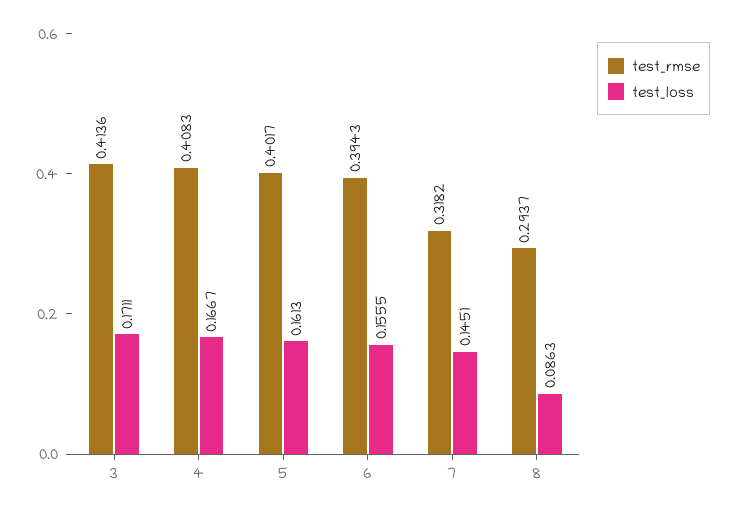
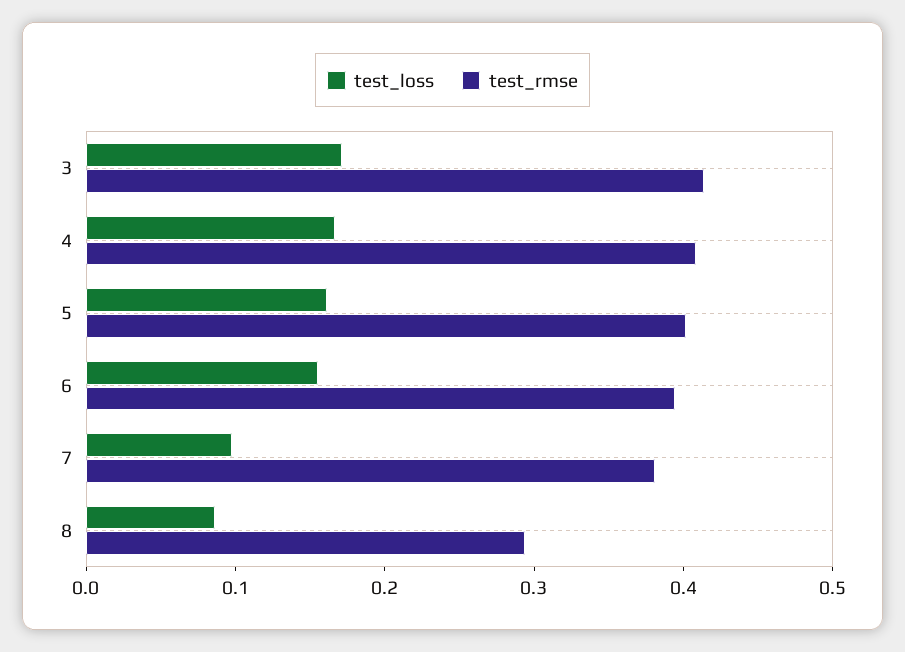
test_rmse, 7: 0.3182 -> 0.38
test_loss, 7: 0.1451 -> 0.1

